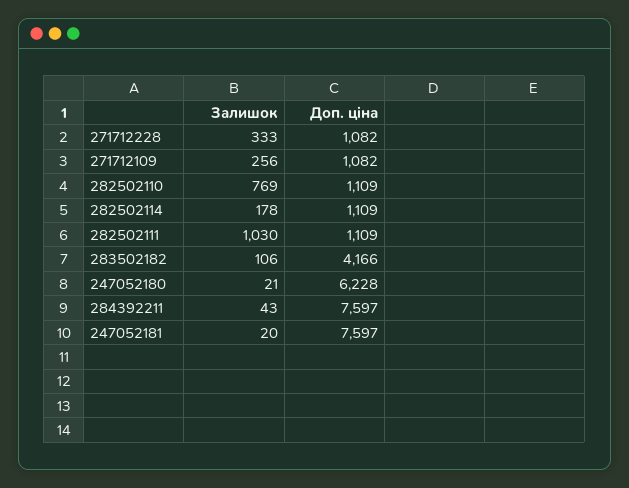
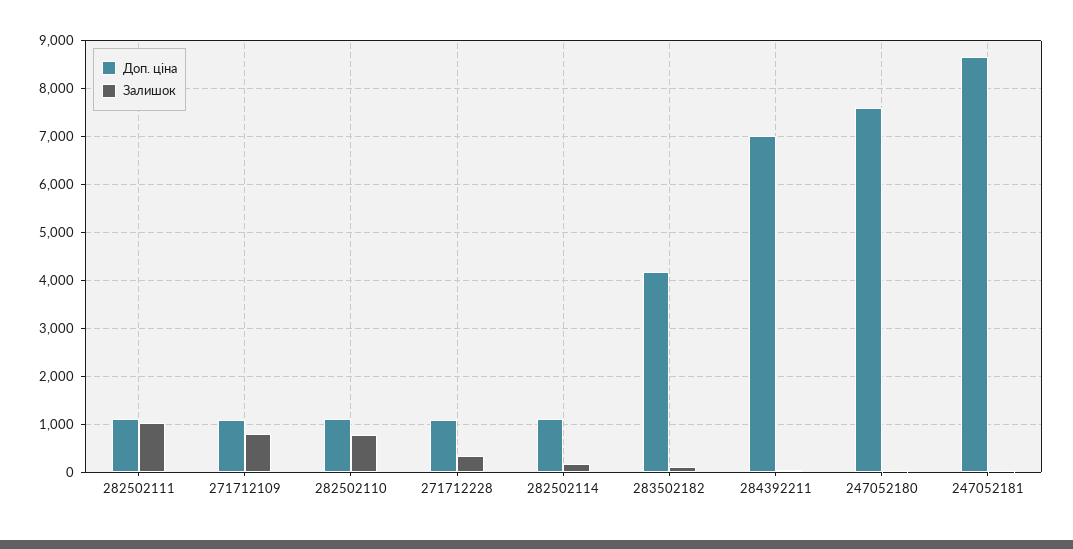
Залишок, 271712109: 256 -> 800
Доп. ціна, 247052180: 6228 -> 7600
Доп. ціна, 284392211: 7597 -> 7000
Доп. ціна, 247052181: 7597 -> 8600

